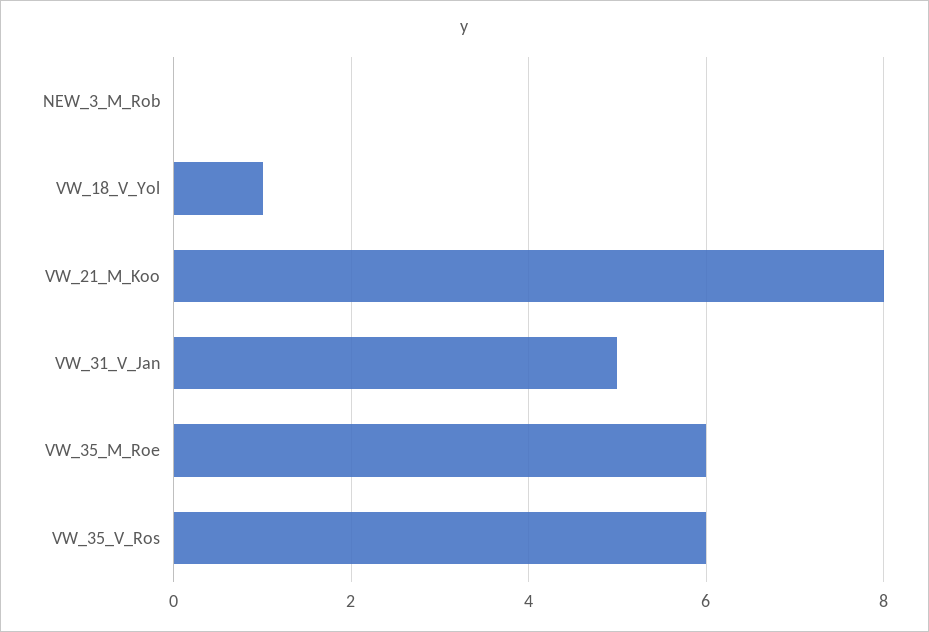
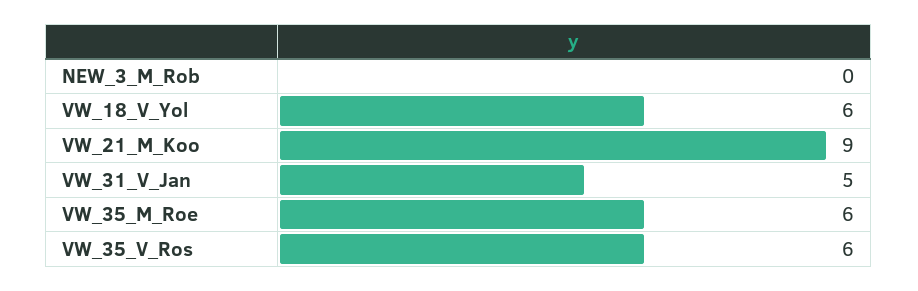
VW_18_V_Yol: 1 -> 6
VW_21_M_Koo: 8 -> 9

